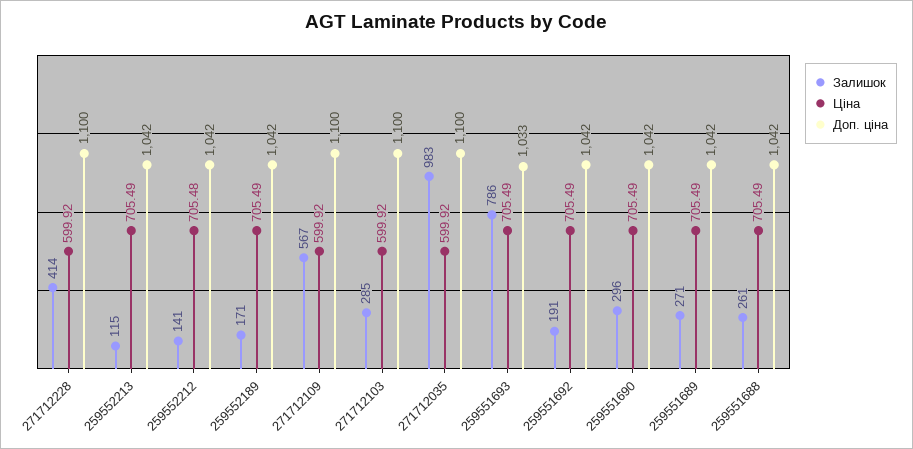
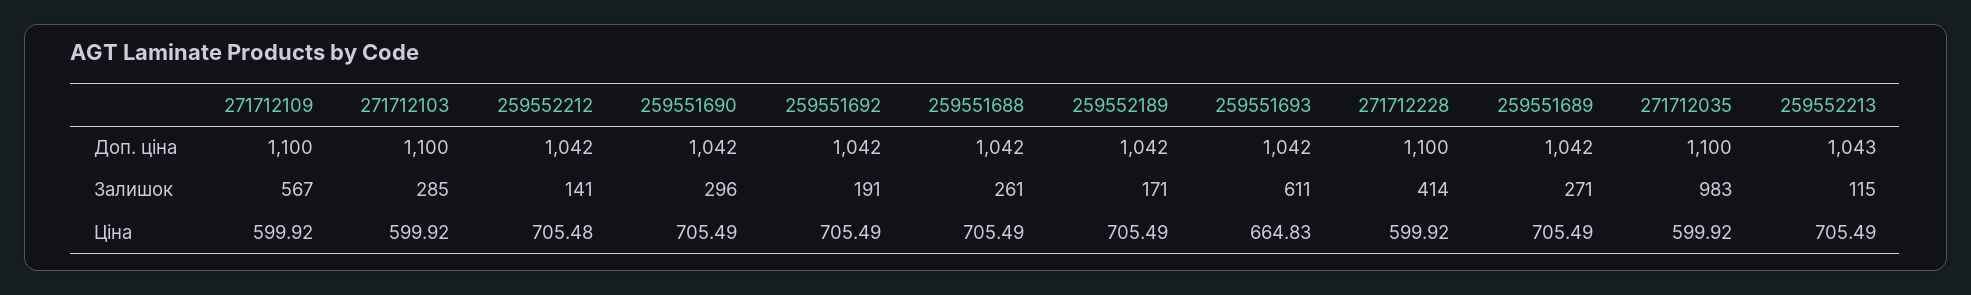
Доп. ціна, 259552213: 1042 -> 1043
Залишок, 259551693: 786 -> 611
Ціна, 259551693: 705.49 -> 664.83
Доп. ціна, 259551693: 1033 -> 1042

